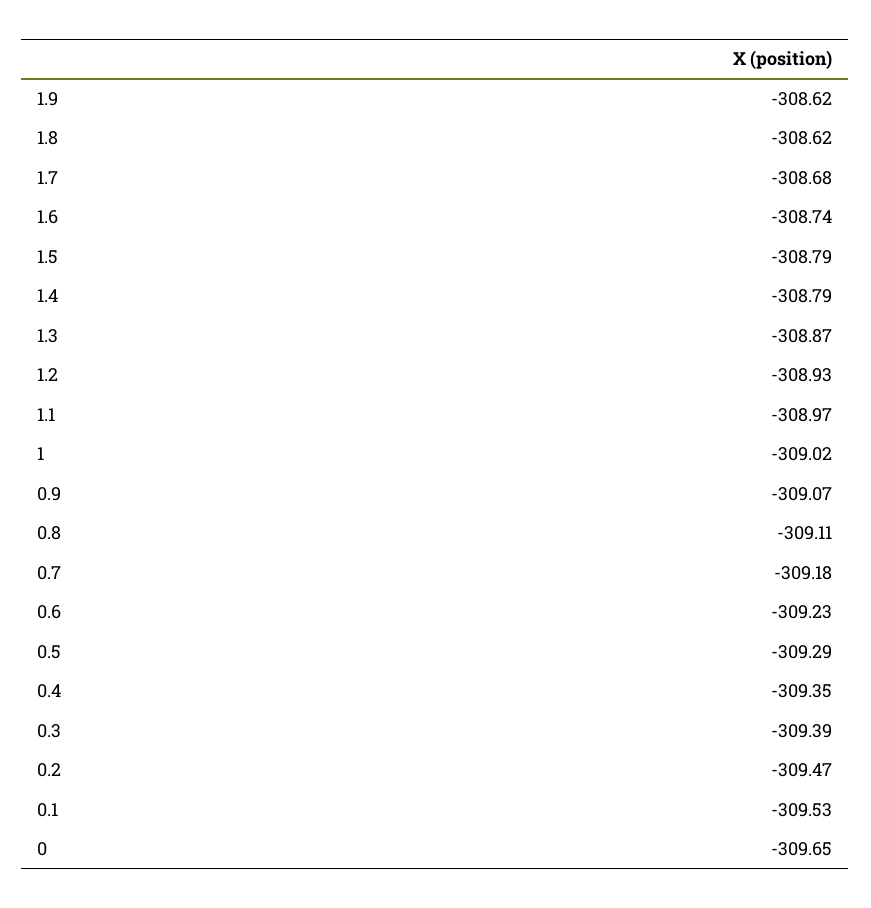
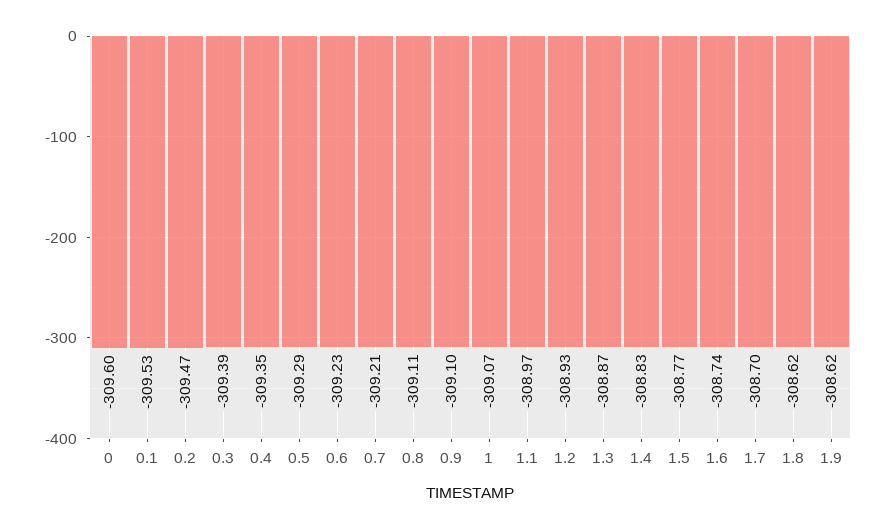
1.7: -308.68 -> -308.7
1.5: -308.79 -> -308.77
1.4: -308.79 -> -308.83
1: -309.02 -> -309.07
0.9: -309.07 -> -309.1
0.7: -309.18 -> -309.21
0: -309.65 -> -309.6

